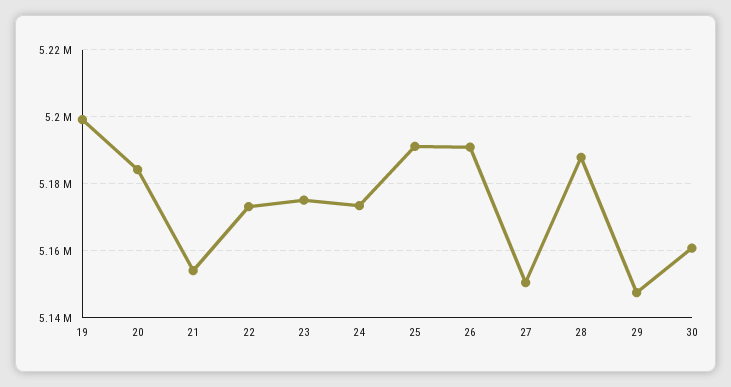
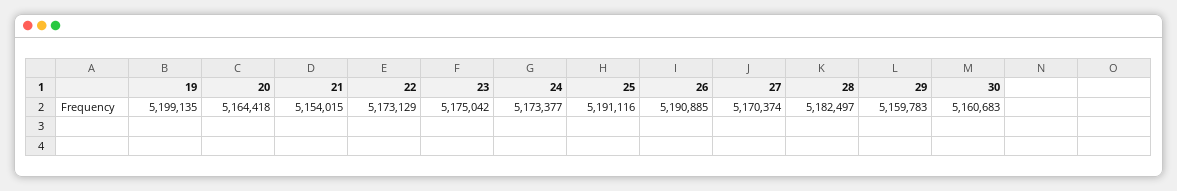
20: 5184000 -> 5164418
27: 5150000 -> 5170374
28: 5188000 -> 5182497
29: 5148000 -> 5159783

